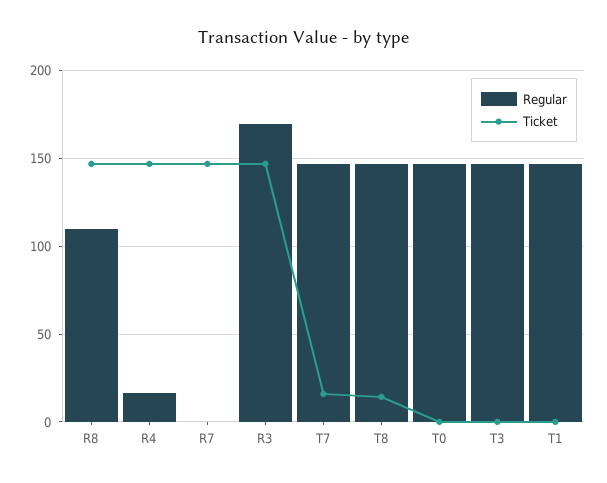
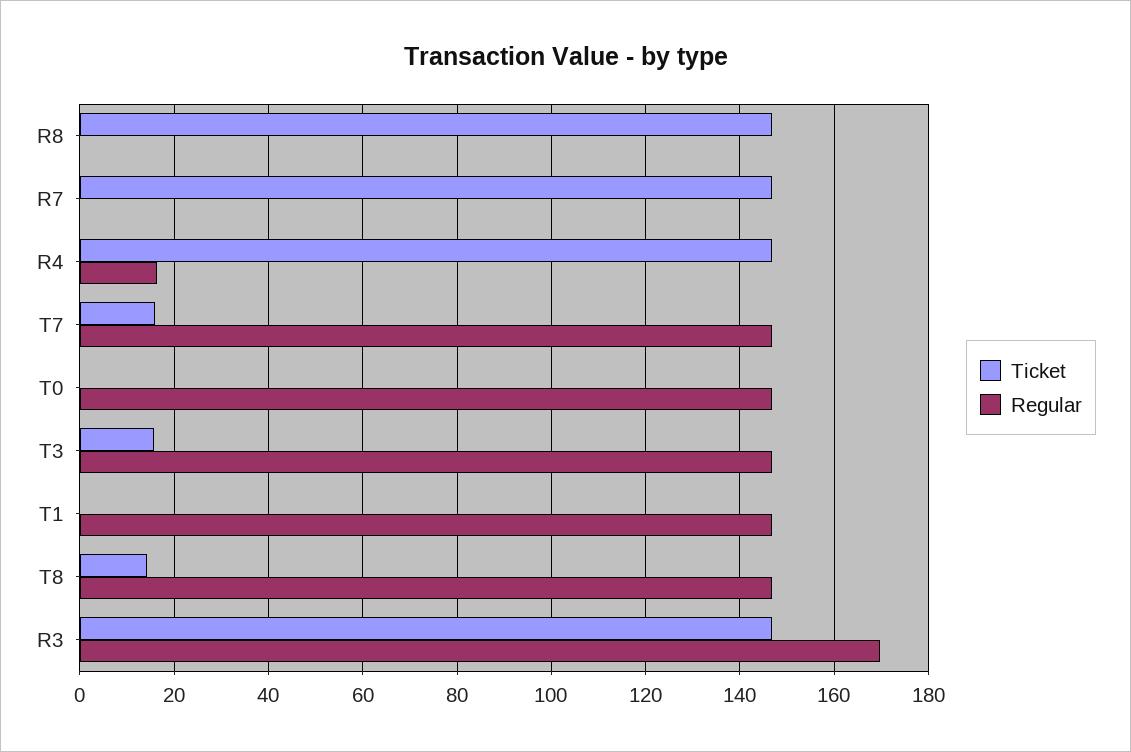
Regular, R8: 110 -> 0
Ticket, T3: 0 -> 16

